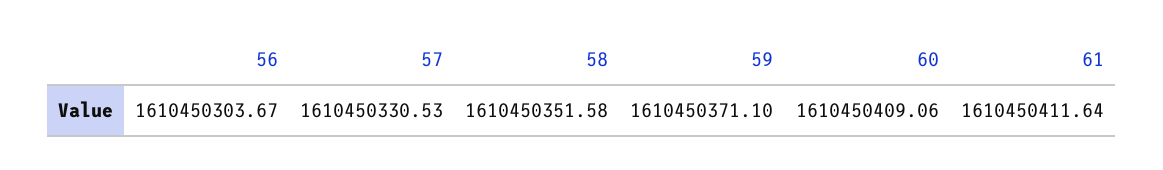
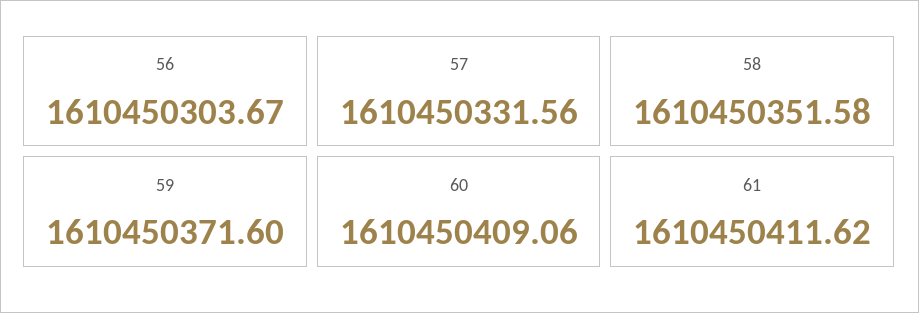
57: 1610450330.53 -> 1610450331.56
59: 1610450371.1 -> 1610450371.6
61: 1610450411.64 -> 1610450411.62

